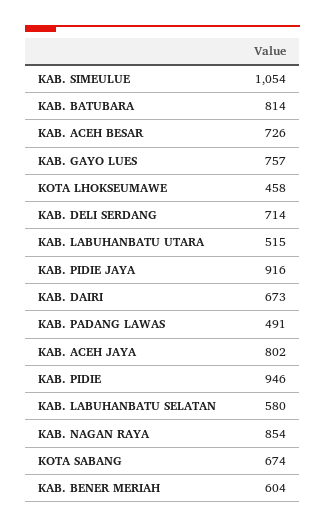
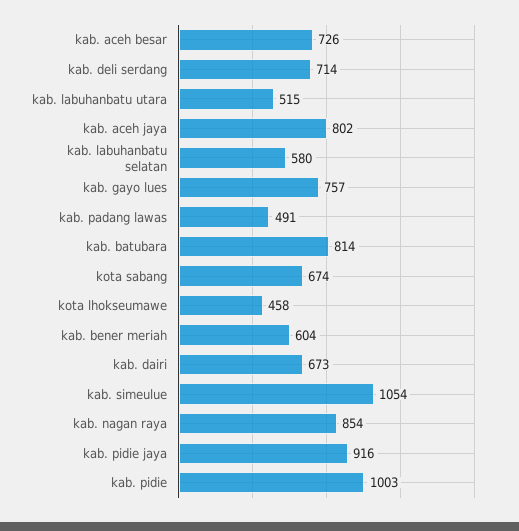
KAB. PIDIE: 946 -> 1003

